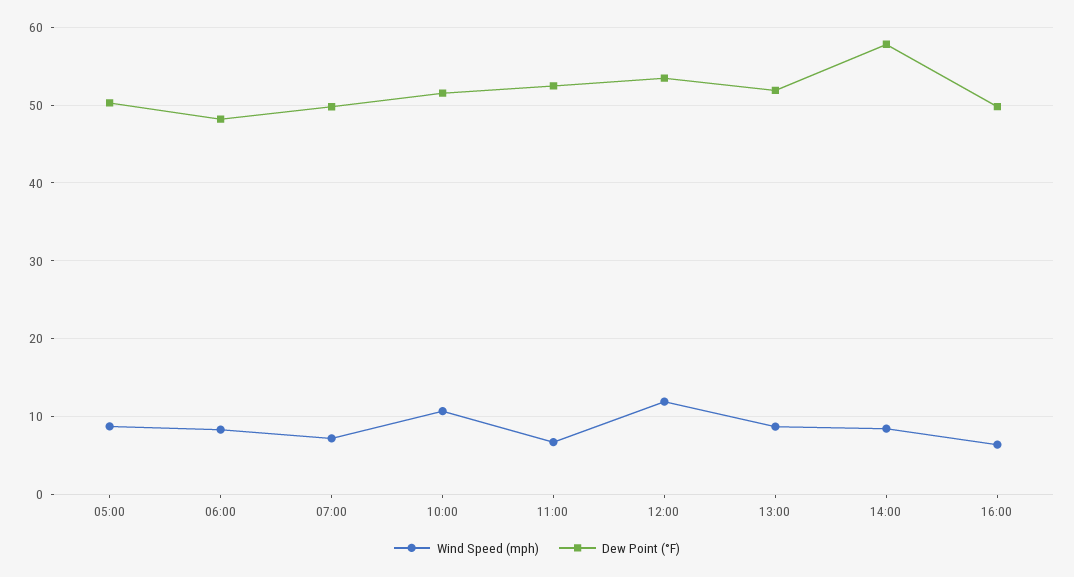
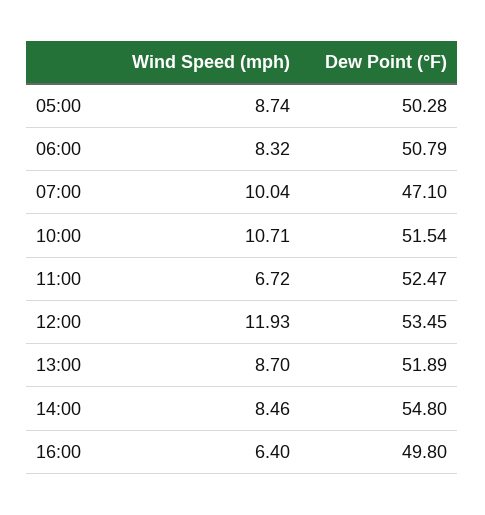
Dew Point (°F), 06:00: 48 -> 50.79
Wind Speed (mph), 07:00: 7 -> 10.04
Dew Point (°F), 07:00: 50 -> 47.1
Dew Point (°F), 14:00: 58 -> 54.8

